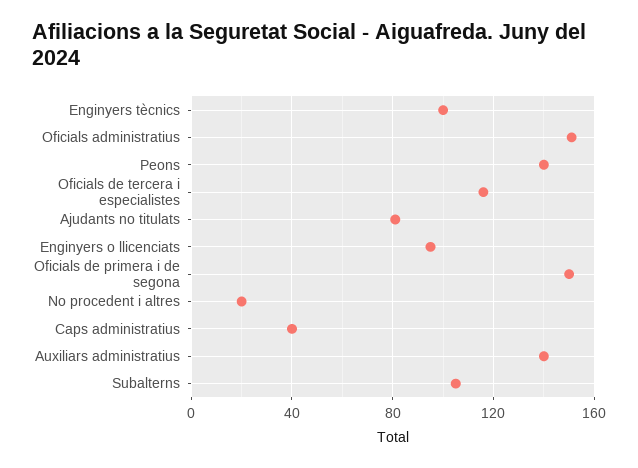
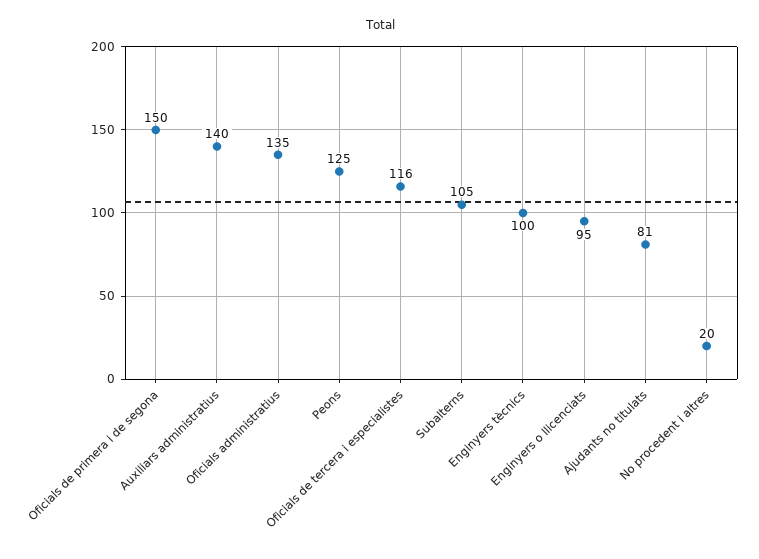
Oficials administratius: 150 -> 135
Peons: 140 -> 125
Caps administratius: 40 -> none

